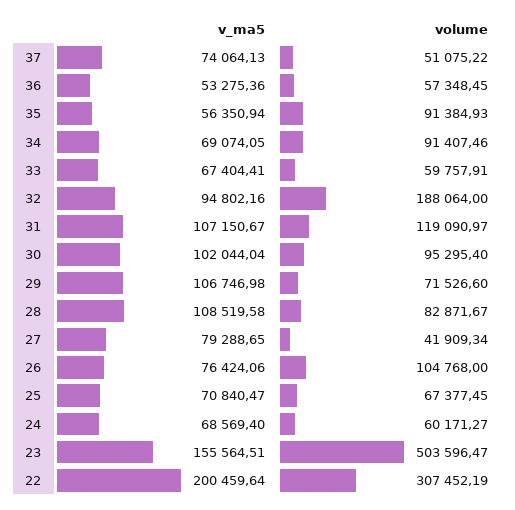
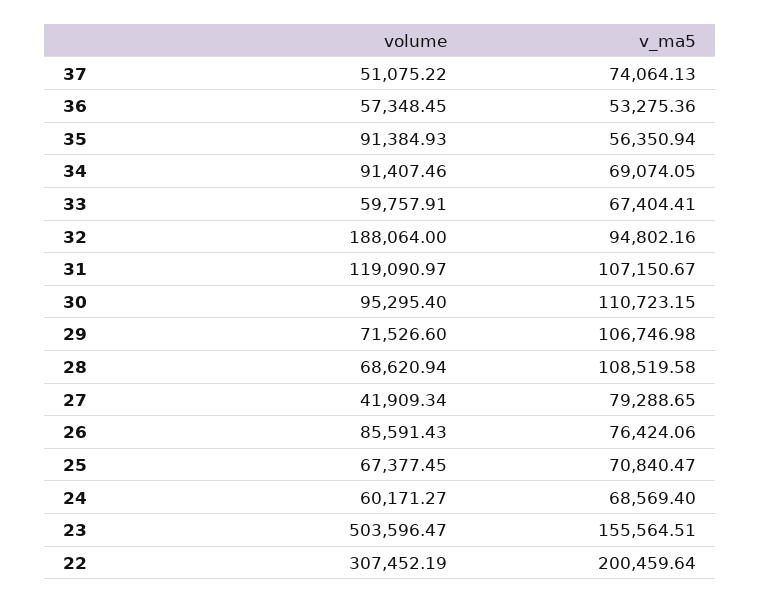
v_ma5, 30: 102044.04 -> 110723.15
volume, 28: 82871.67 -> 68620.94
volume, 26: 104768 -> 85591.43

